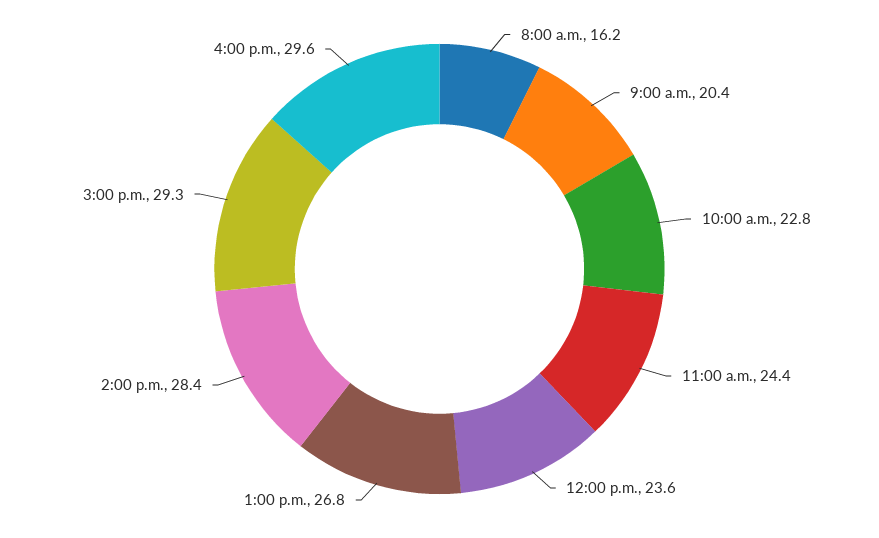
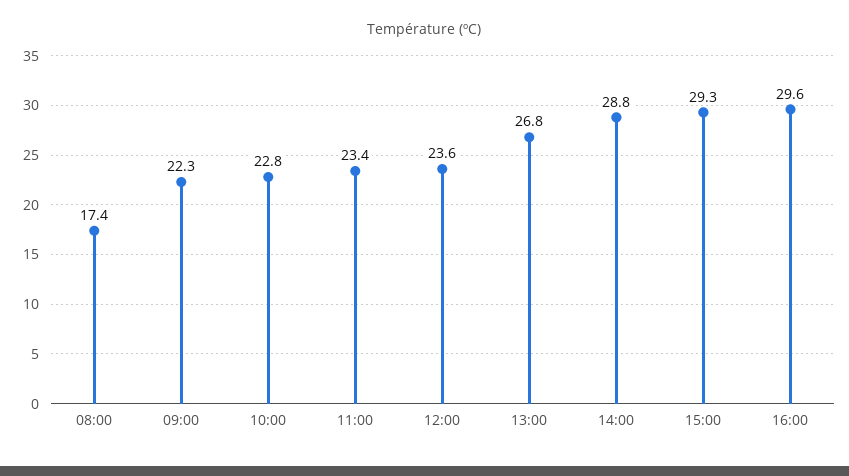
8:00 a.m.: 16.2 -> 17.4
9:00 a.m.: 20.4 -> 22.3
11:00 a.m.: 24.4 -> 23.4
2:00 p.m.: 28.4 -> 28.8

